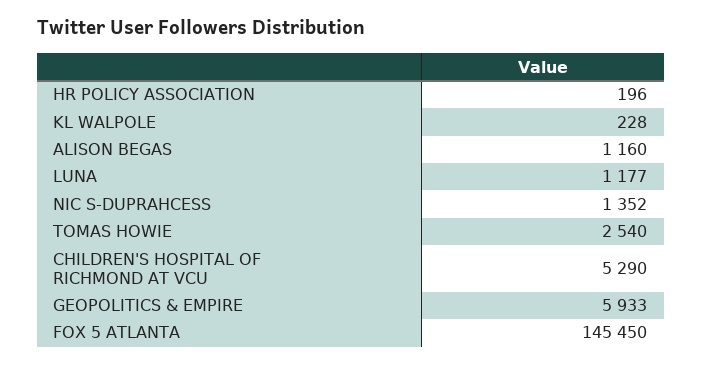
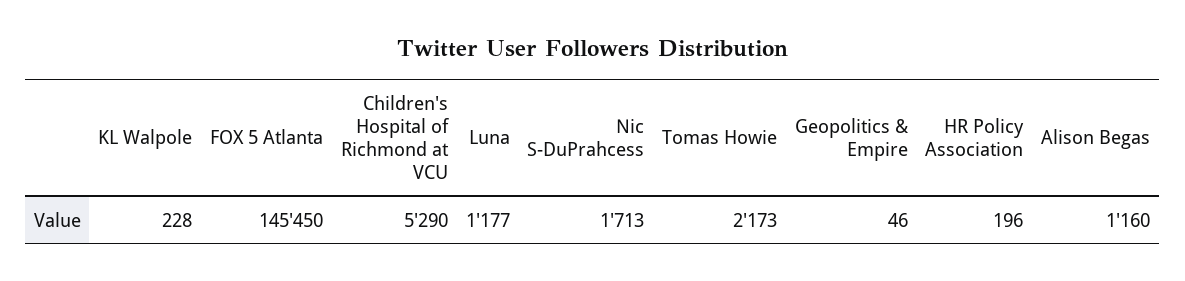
NIC S-DUPRAHCESS: 1352 -> 1713
TOMAS HOWIE: 2540 -> 2173
GEOPOLITICS & EMPIRE: 5933 -> 46

